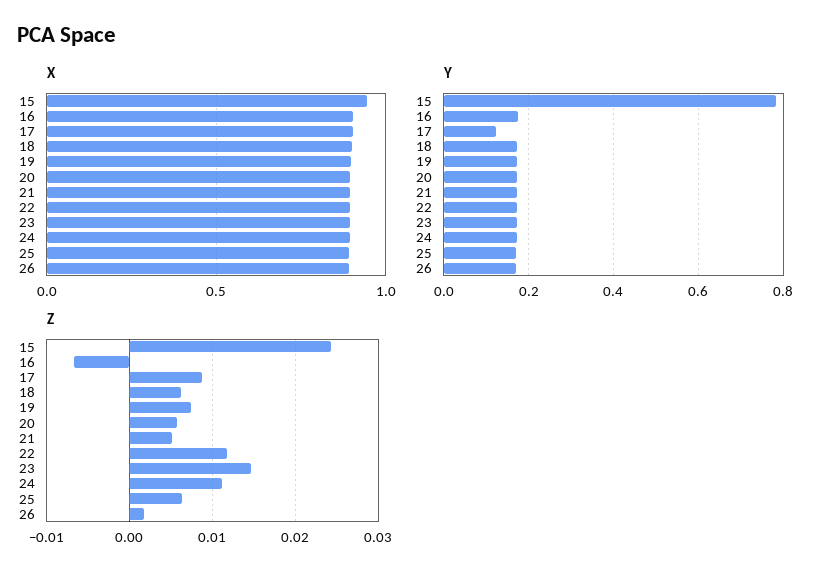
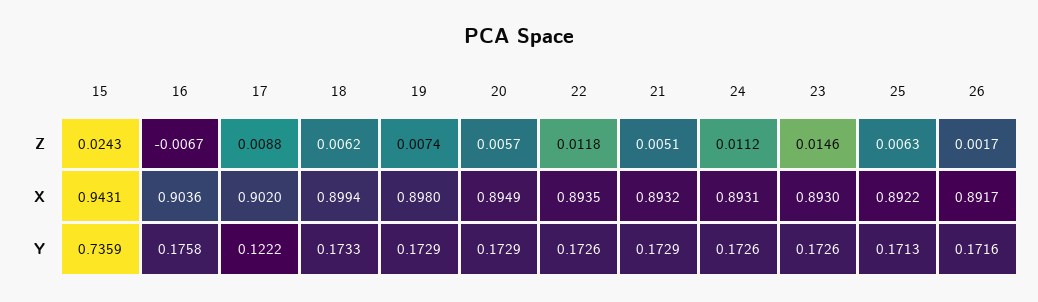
Y, 15: 0.78 -> 0.7359

